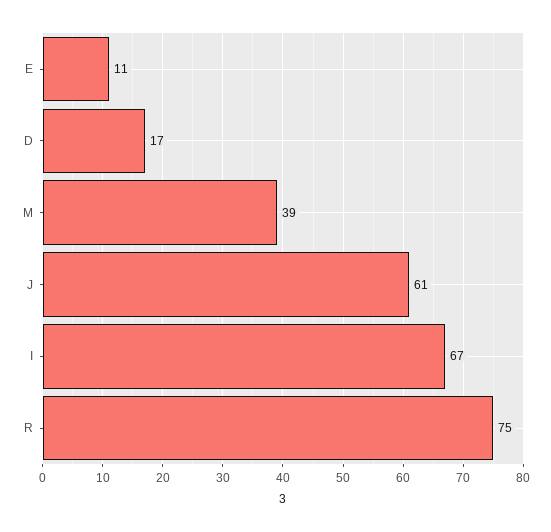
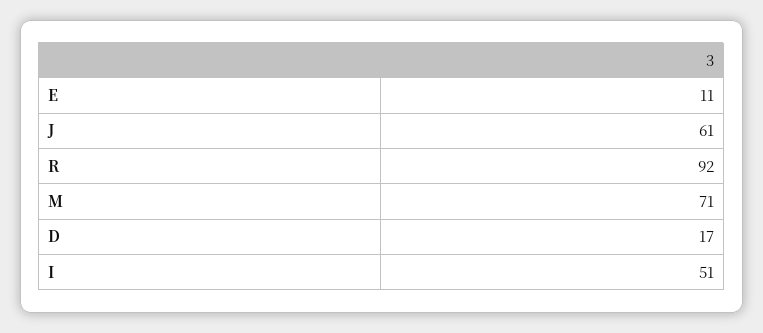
M: 39 -> 71
I: 67 -> 51
R: 75 -> 92

